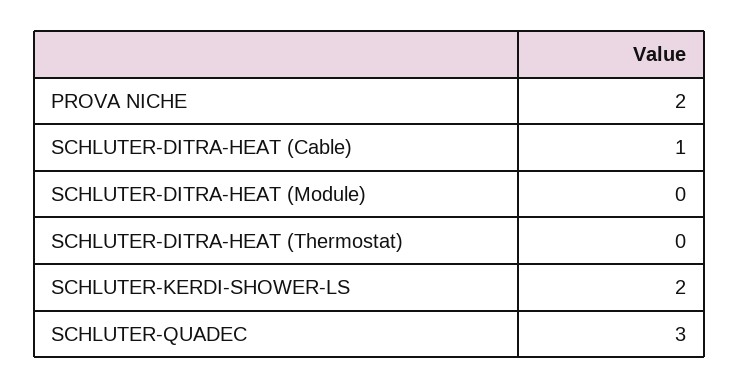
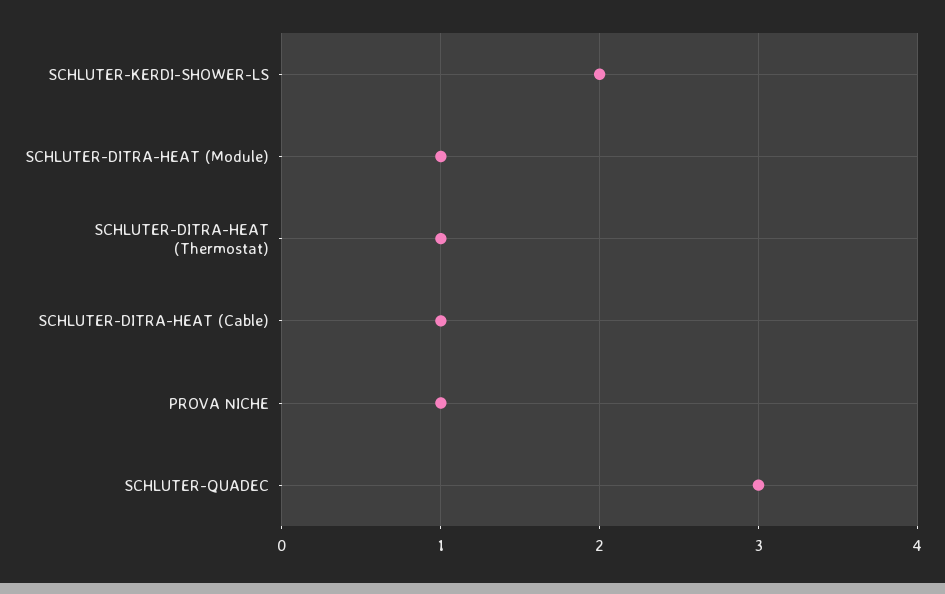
PROVA NICHE: 2 -> 1
SCHLUTER-DITRA-HEAT (Module): 0 -> 1
SCHLUTER-DITRA-HEAT (Thermostat): 0 -> 1

